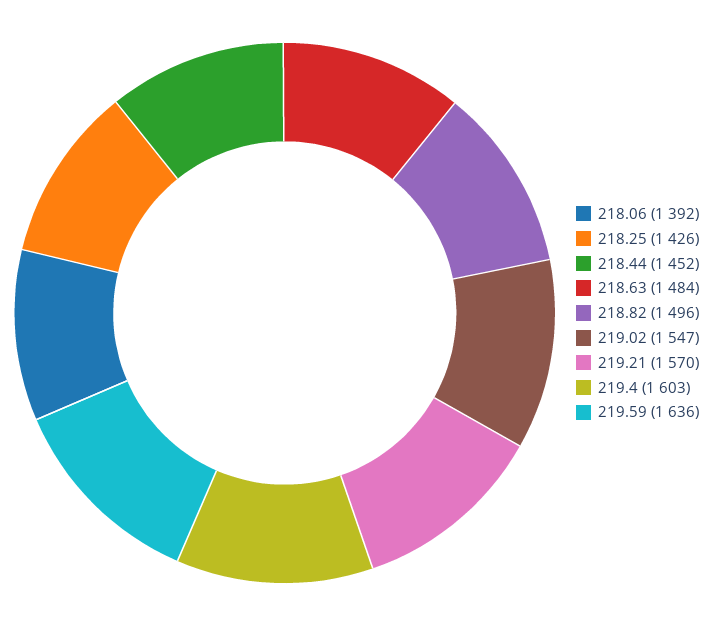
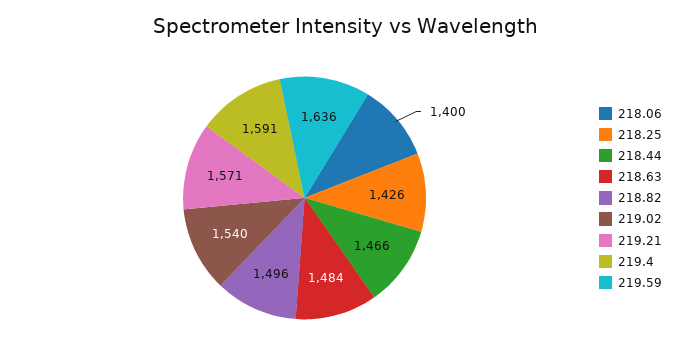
218.06: 1392 -> 1400
218.44: 1452 -> 1466
219.02: 1547 -> 1540
219.21: 1570 -> 1571
219.4: 1603 -> 1591

